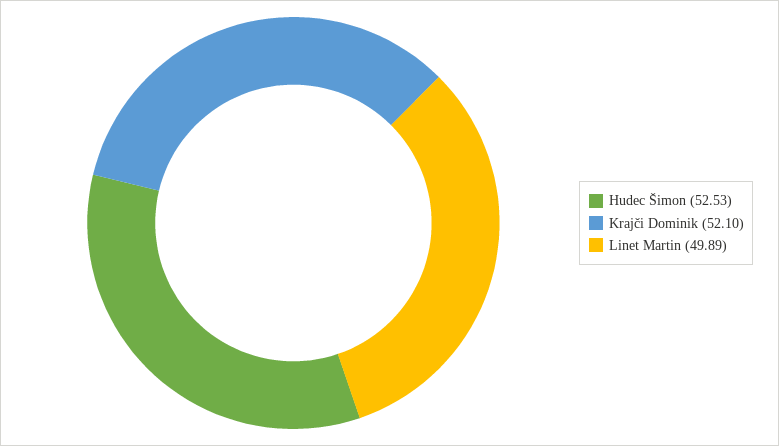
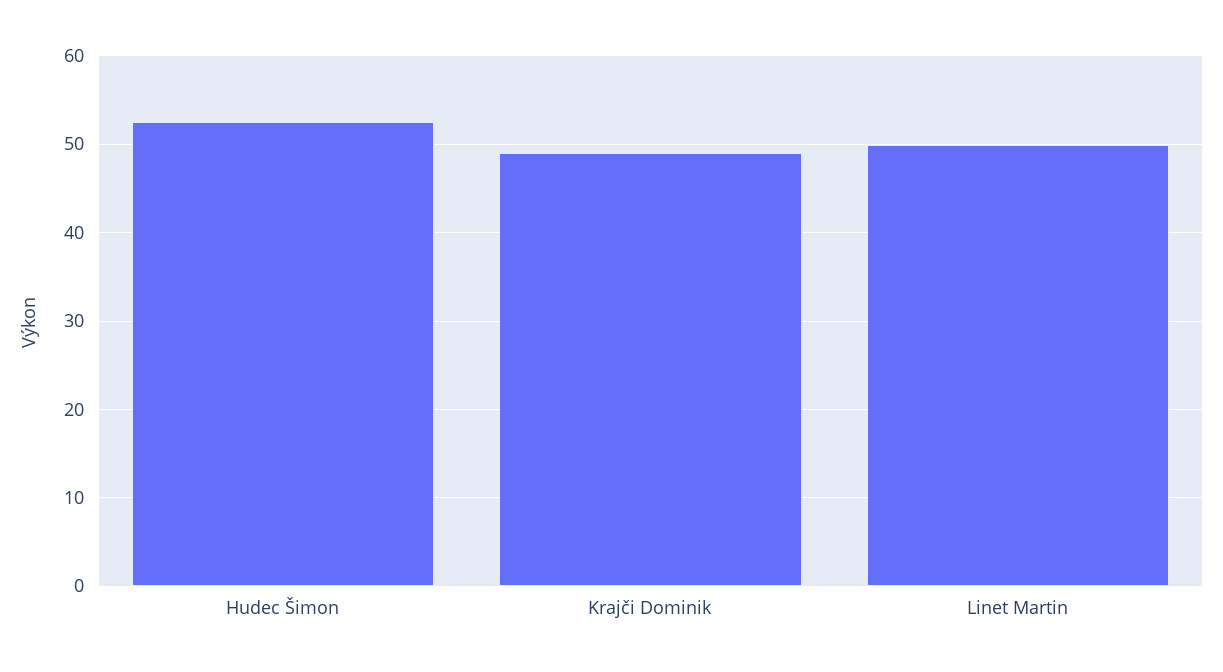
Krajči Dominik: 52.1 -> 49

